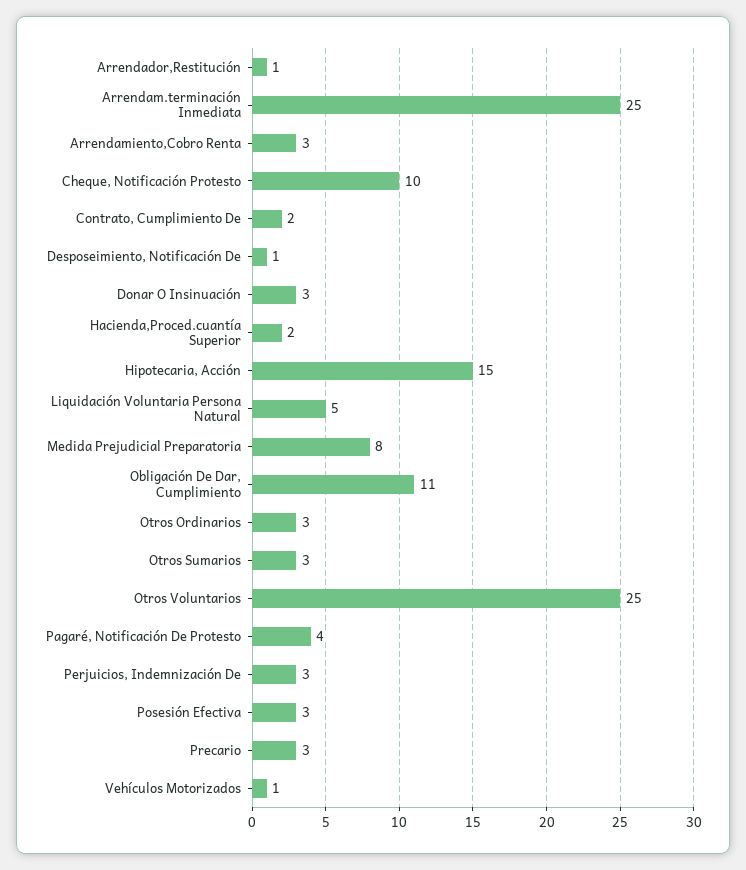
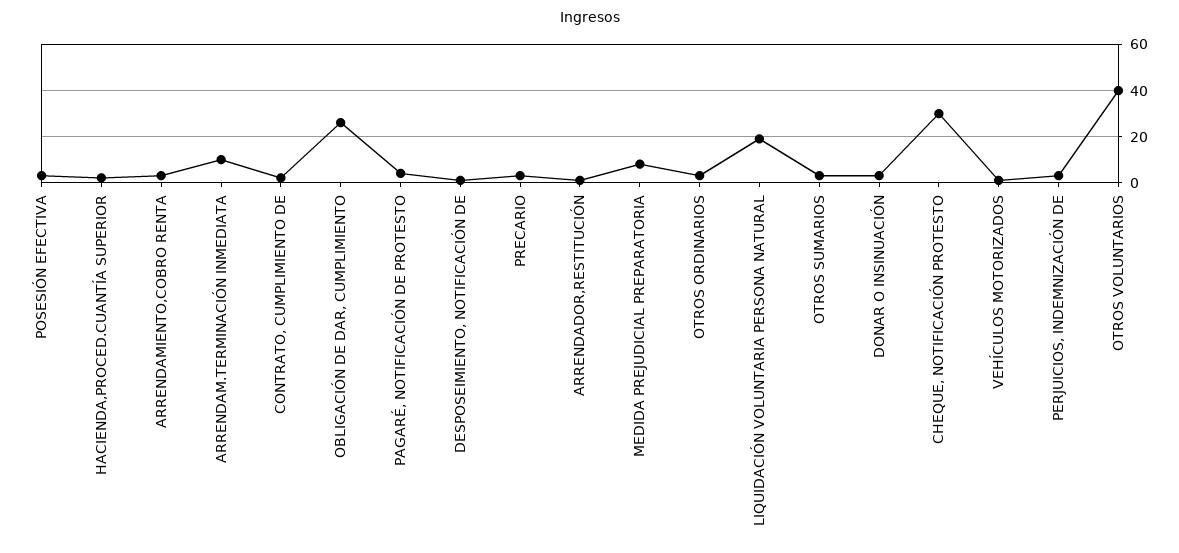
Arrendam.terminación Inmediata: 25 -> 10
Cheque, Notificación Protesto: 10 -> 30
Hipotecaria, Acción: 15 -> none
Liquidación Voluntaria Persona Natural: 5 -> 20
Obligación De Dar, Cumplimiento: 11 -> 25
Otros Voluntarios: 25 -> 40

